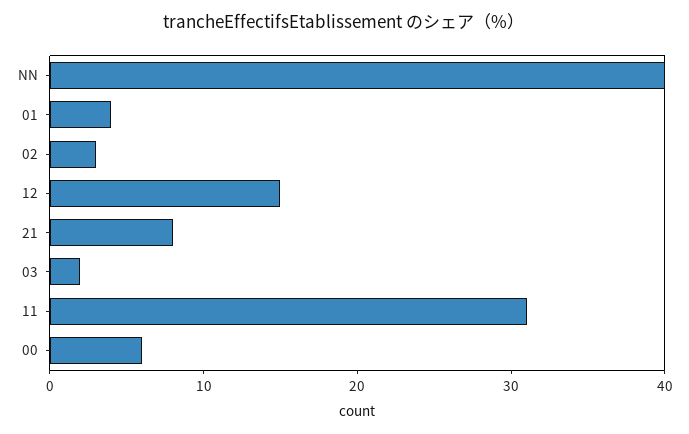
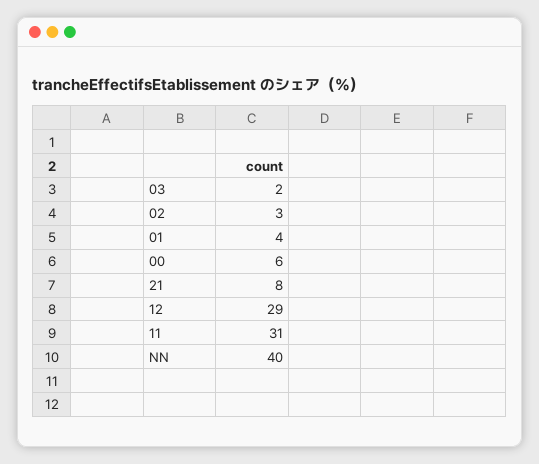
12: 15 -> 29

